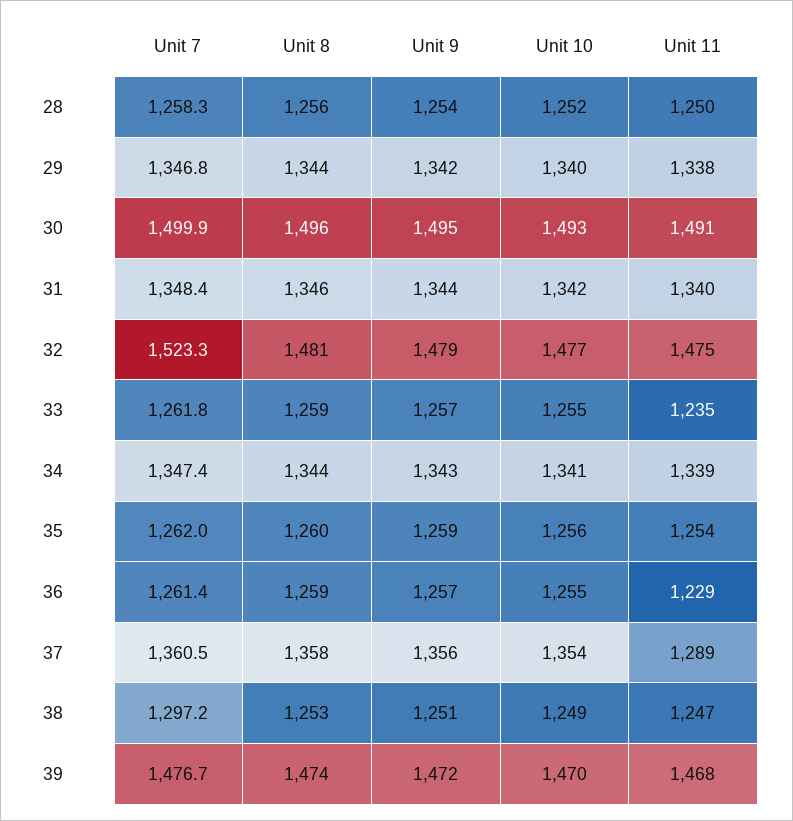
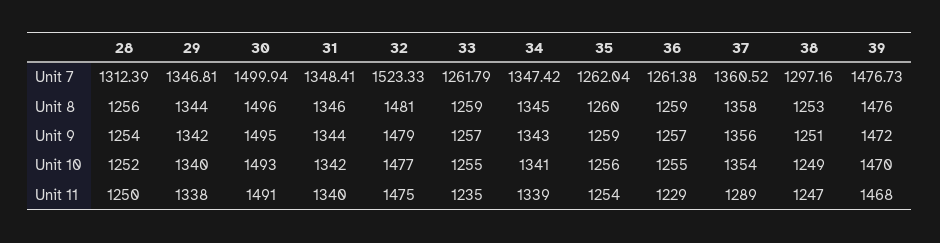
Unit 7, 28: 1258.3 -> 1312.39
Unit 8, 34: 1344 -> 1345
Unit 8, 39: 1474 -> 1476

